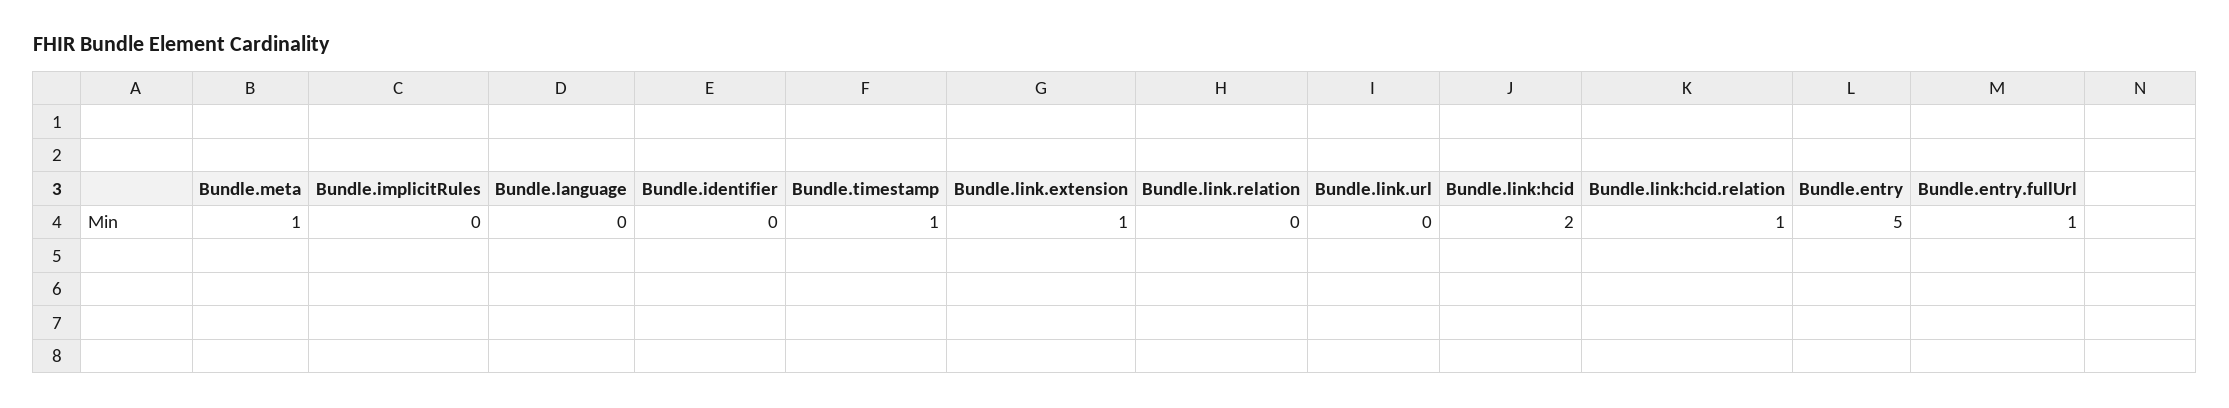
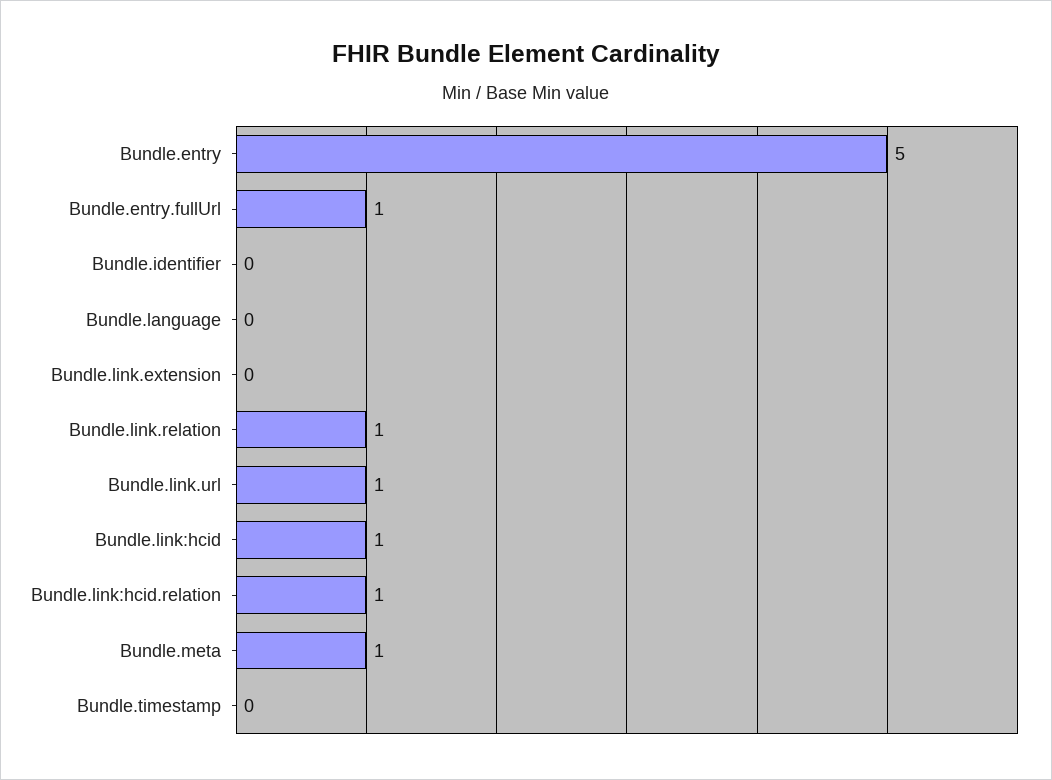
Bundle.implicitRules: 0 -> none
Bundle.timestamp: 1 -> 0
Bundle.link.extension: 1 -> 0
Bundle.link.relation: 0 -> 1
Bundle.link.url: 0 -> 1
Bundle.link:hcid: 2 -> 1

